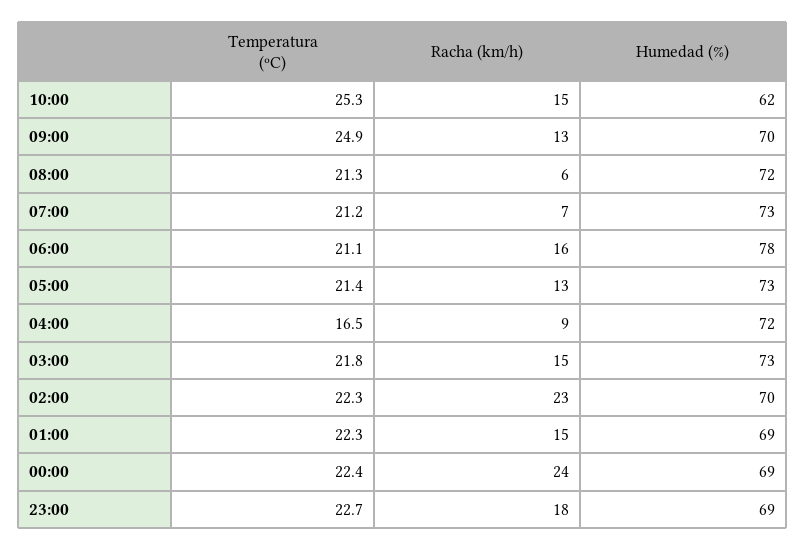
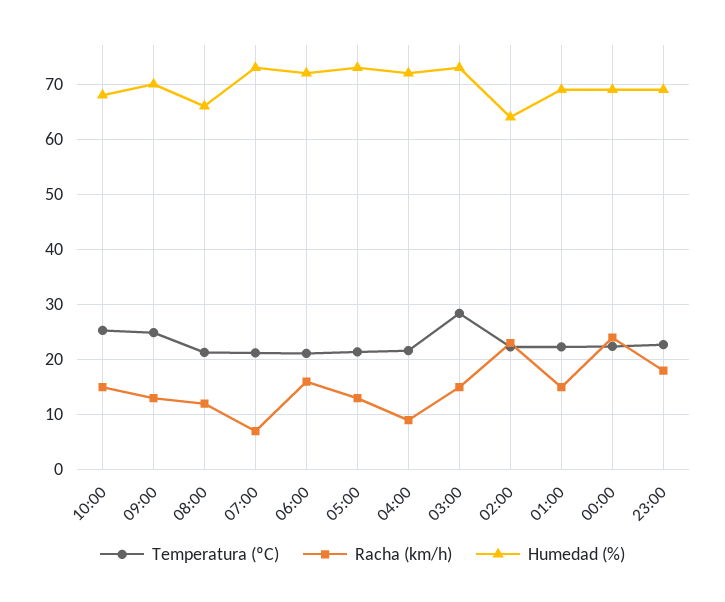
Humedad (%), 10:00: 62 -> 68
Racha (km/h), 08:00: 6 -> 12
Humedad (%), 08:00: 72 -> 66
Humedad (%), 06:00: 78 -> 72
Temperatura (ºC), 04:00: 16.5 -> 22
Temperatura (ºC), 03:00: 21.8 -> 28
Humedad (%), 02:00: 70 -> 64

